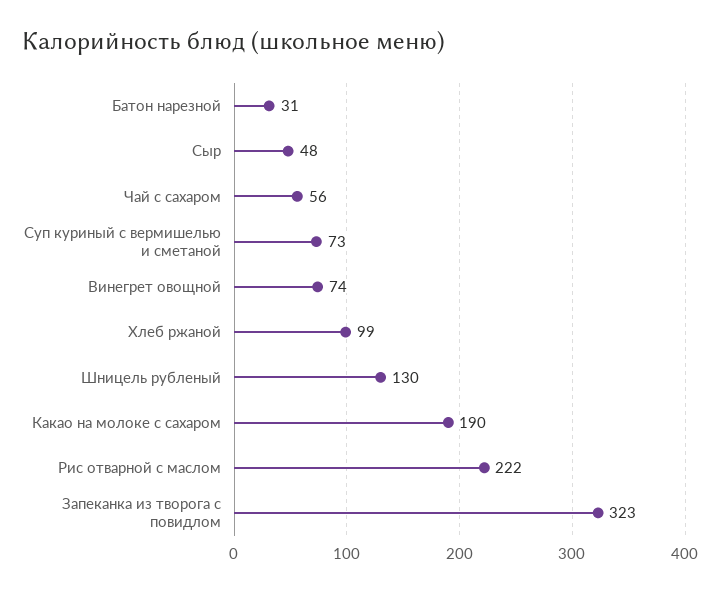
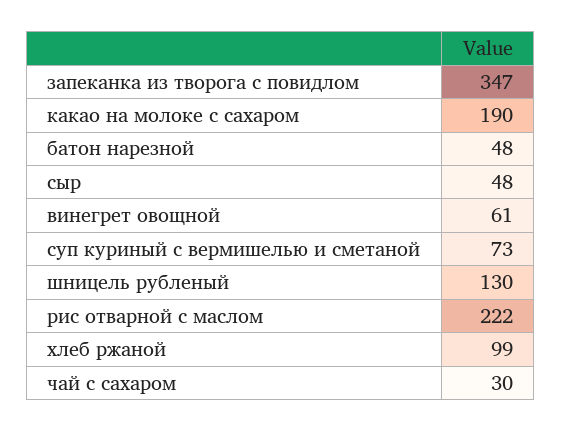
Батон нарезной: 31 -> 48
Чай с сахаром: 56 -> 30
Винегрет овощной: 74 -> 61
Запеканка из творога с повидлом: 323 -> 347

